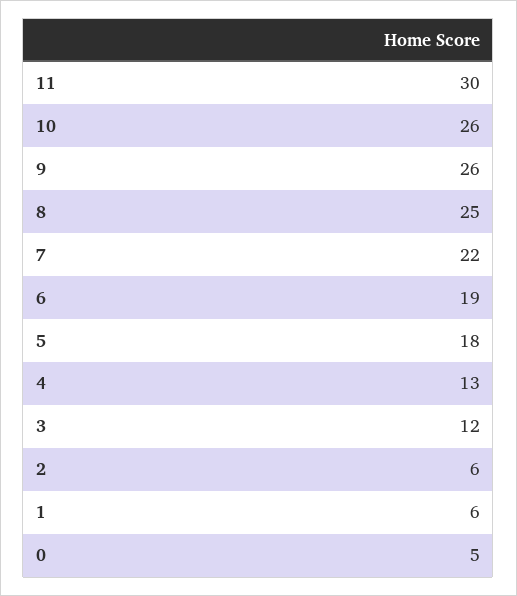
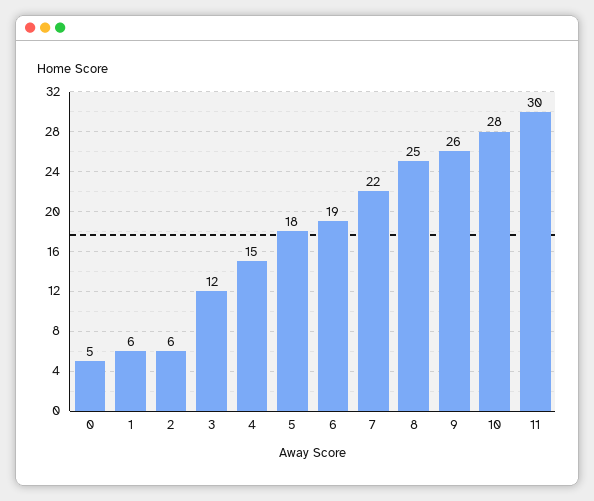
10: 26 -> 28
4: 13 -> 15

